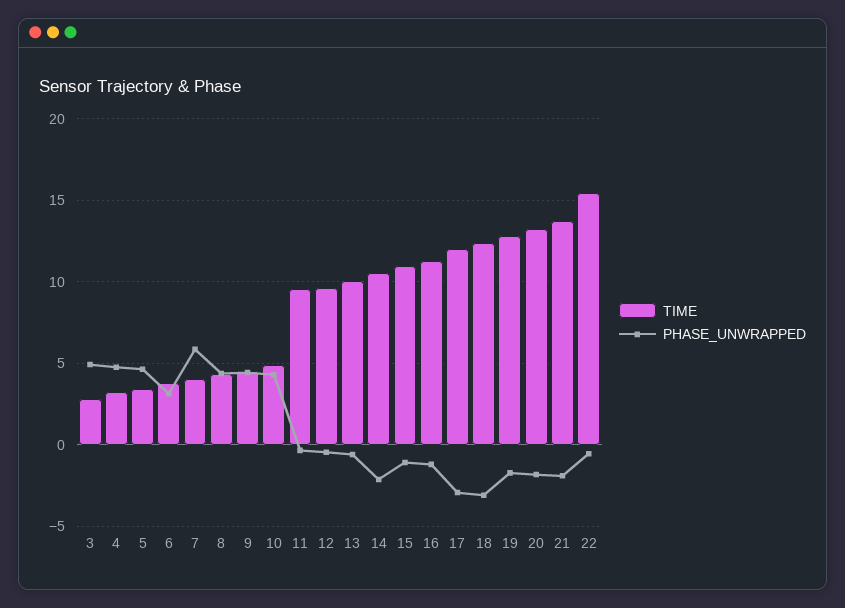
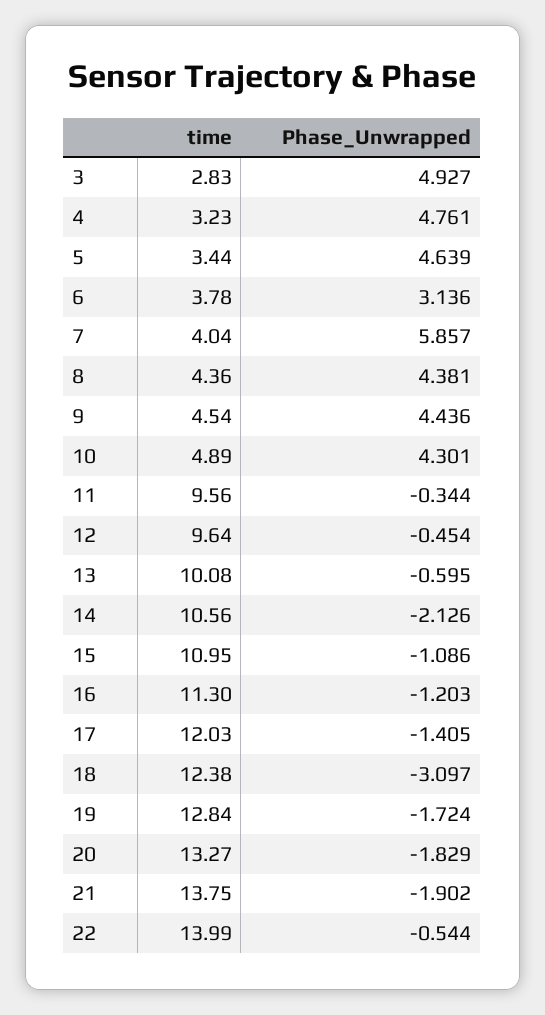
PHASE_UNWRAPPED, 17: -3 -> -1.405
TIME, 22: 15.5 -> 13.99

